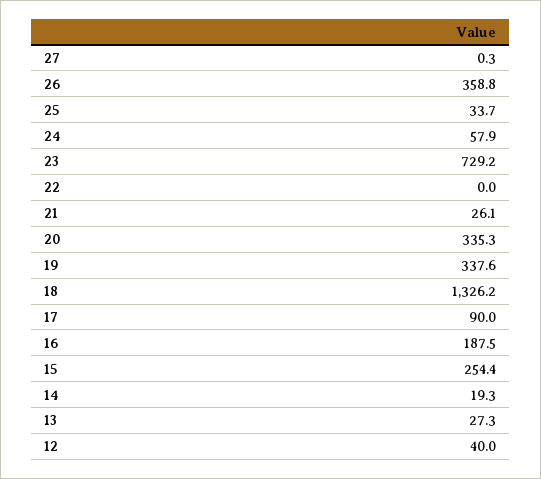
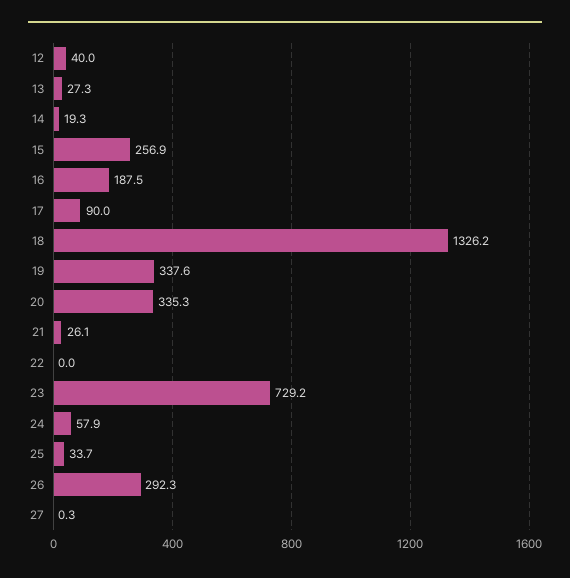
26: 358.8 -> 292.3
15: 254.4 -> 256.9

